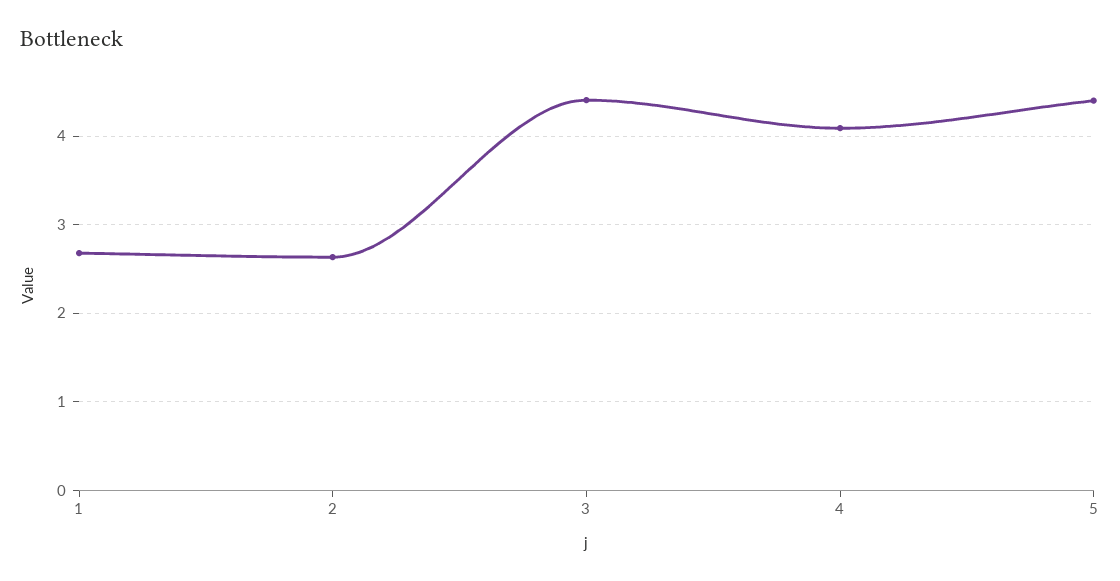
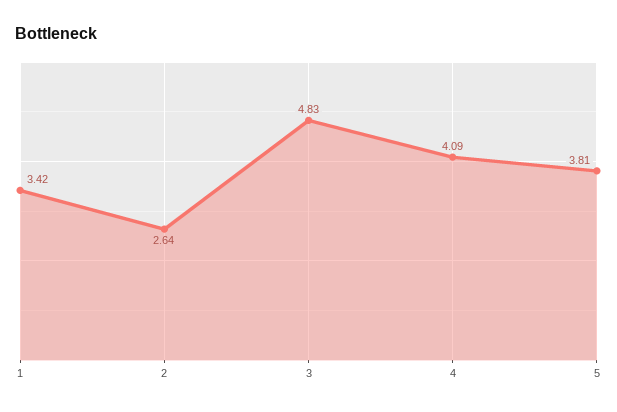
1: 2.7 -> 3.42
3: 4.4 -> 4.83
5: 4.4 -> 3.81

